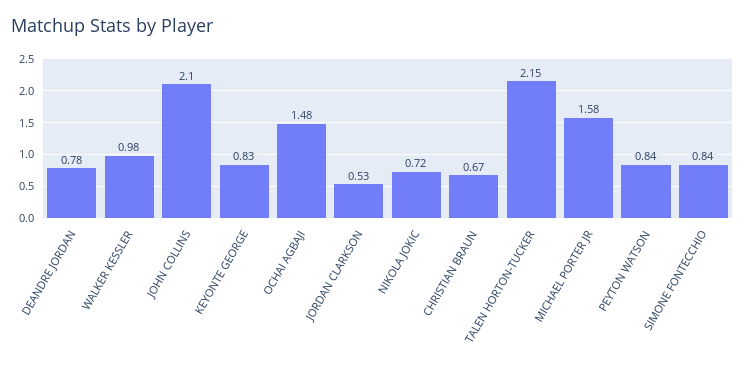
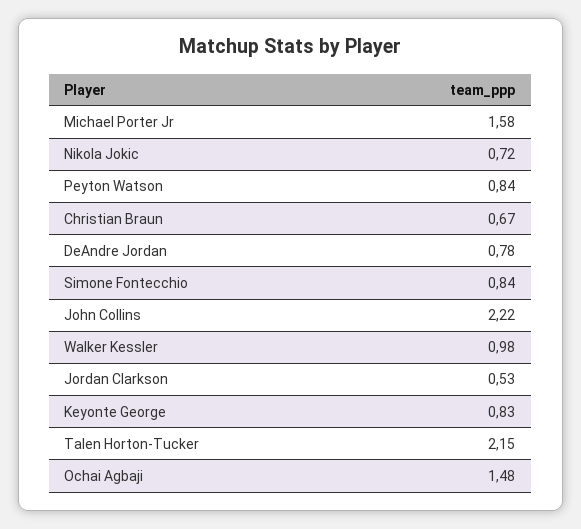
JOHN COLLINS: 2.1 -> 2.22

